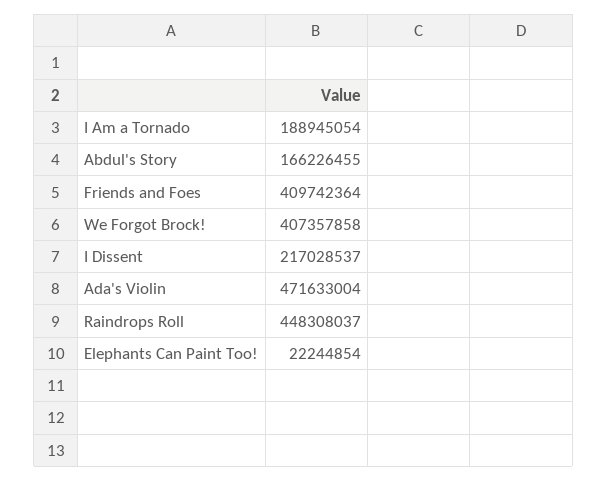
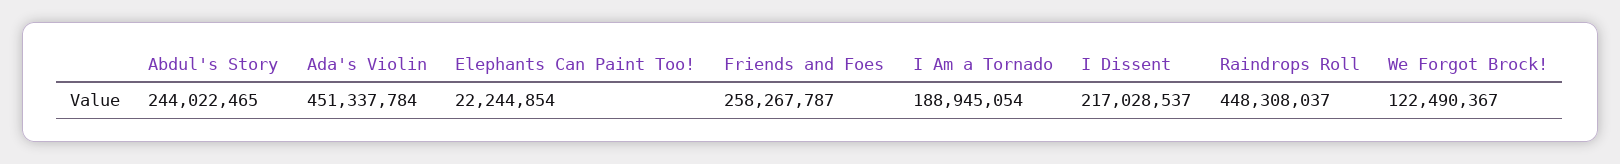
Abdul's Story: 166226455 -> 244022465
Friends and Foes: 409742364 -> 258267787
We Forgot Brock!: 407357858 -> 122490367
Ada's Violin: 471633004 -> 451337784

